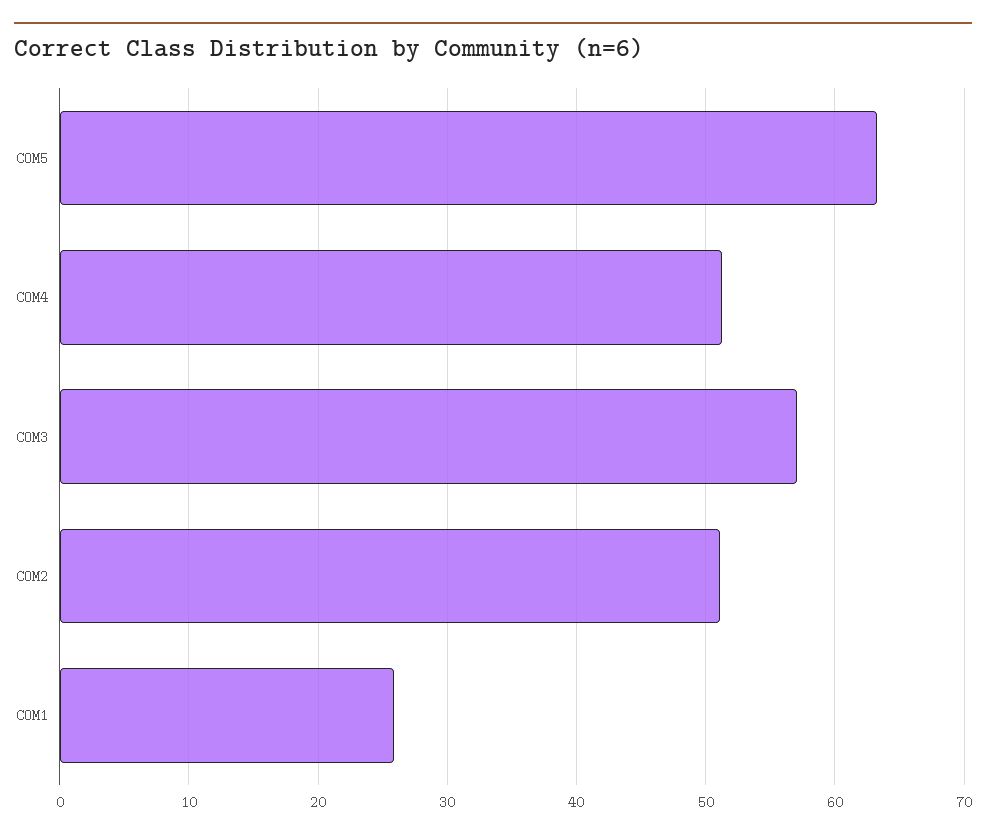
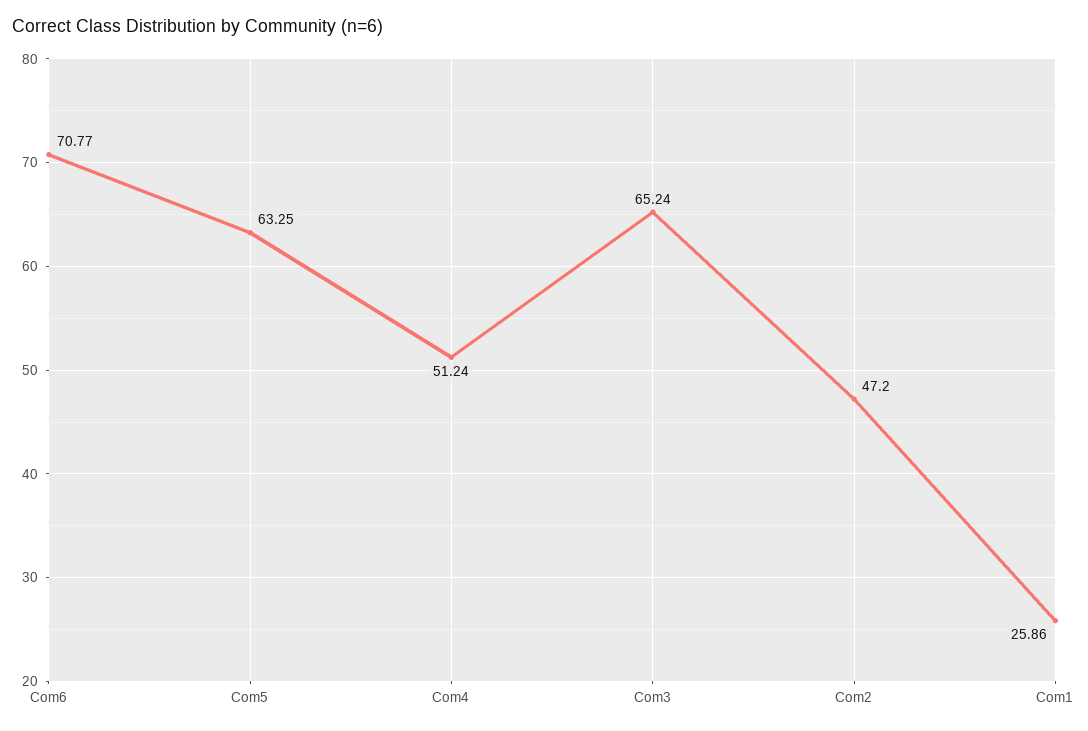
COM3: 57 -> 65.24
COM2: 51 -> 47.2
Com6: none -> 70.77

